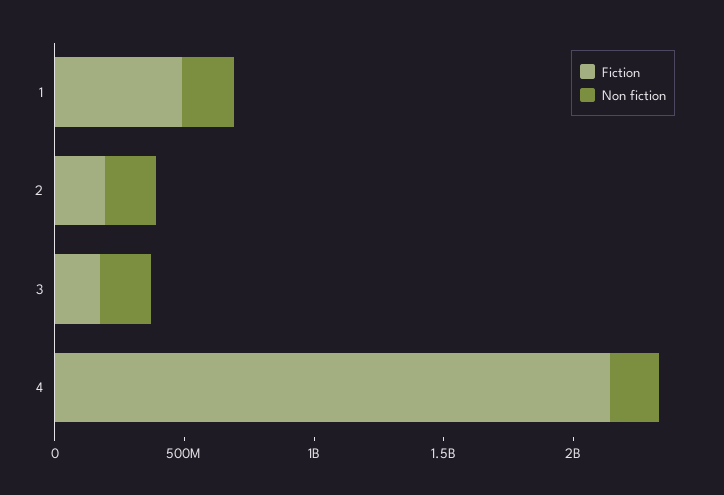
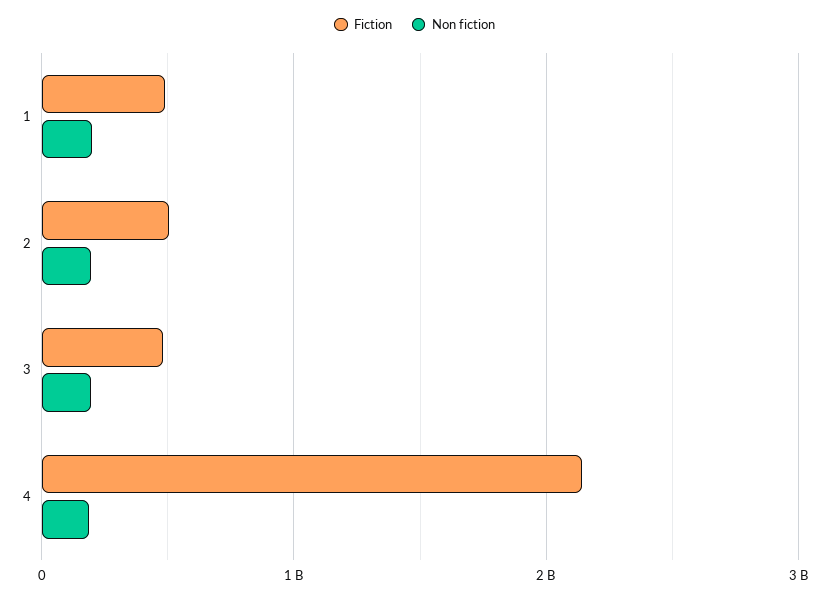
Fiction, 2: 200000000 -> 500000000
Fiction, 3: 200000000 -> 500000000

